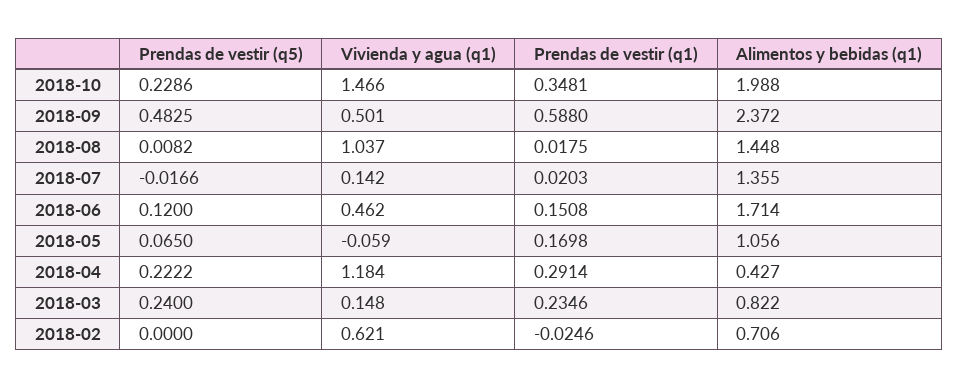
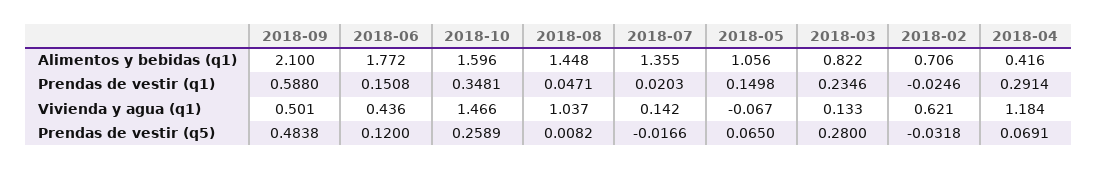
Prendas de vestir (q5), 2018-10: 0.2286 -> 0.2589
Alimentos y bebidas (q1), 2018-10: 1.988 -> 1.596
Prendas de vestir (q5), 2018-09: 0.4825 -> 0.4838
Alimentos y bebidas (q1), 2018-09: 2.372 -> 2.1
Prendas de vestir (q1), 2018-08: 0.0175 -> 0.0471
Vivienda y agua (q1), 2018-06: 0.462 -> 0.436
Alimentos y bebidas (q1), 2018-06: 1.714 -> 1.772
Vivienda y agua (q1), 2018-05: -0.059 -> -0.067
Prendas de vestir (q1), 2018-05: 0.1698 -> 0.1498
Prendas de vestir (q5), 2018-04: 0.2222 -> 0.0691
Alimentos y bebidas (q1), 2018-04: 0.427 -> 0.416
Prendas de vestir (q5), 2018-03: 0.24 -> 0.28
Vivienda y agua (q1), 2018-03: 0.148 -> 0.133
Prendas de vestir (q5), 2018-02: 0 -> -0.0318

